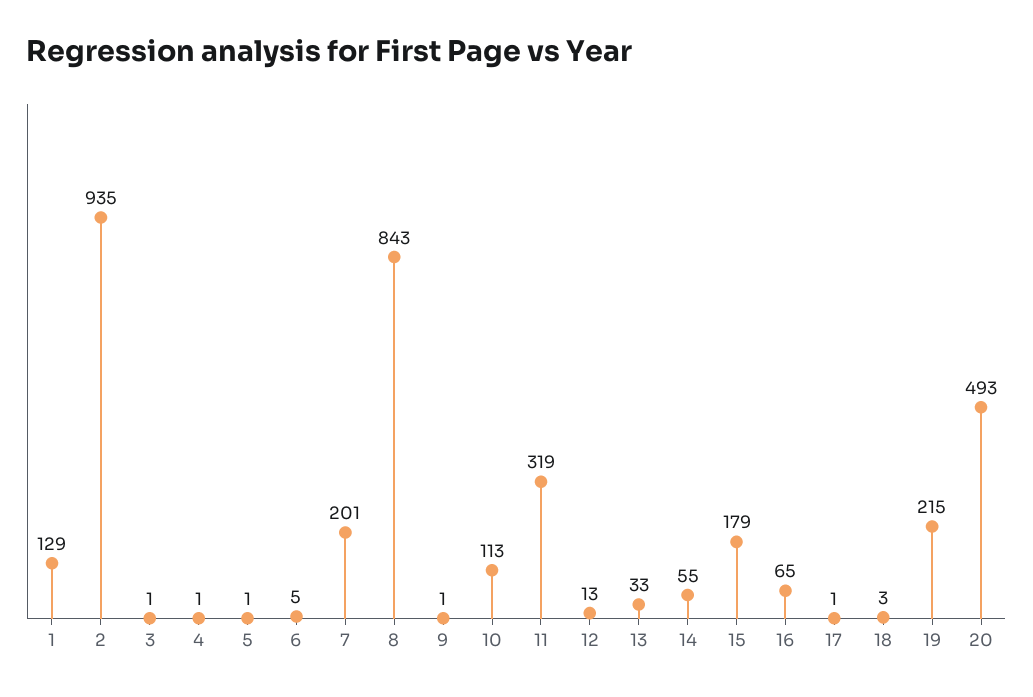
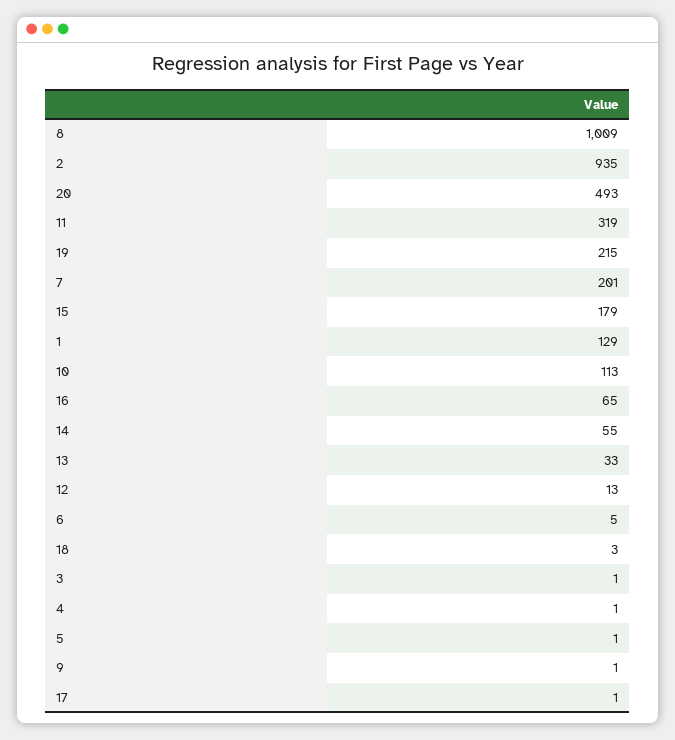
8: 843 -> 1009

